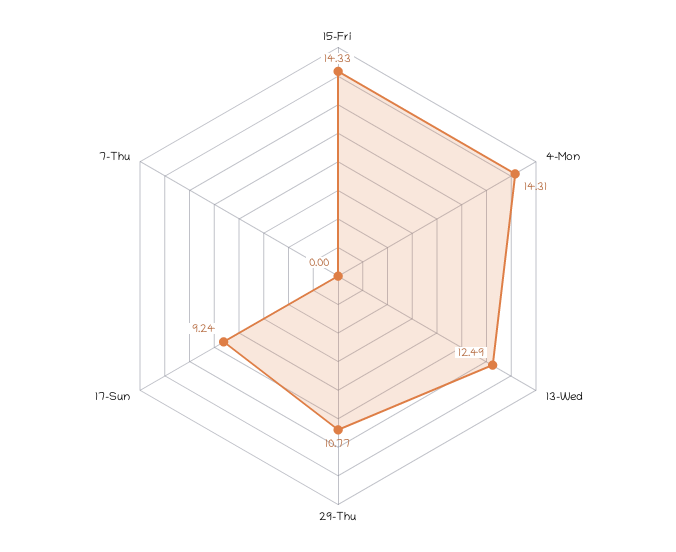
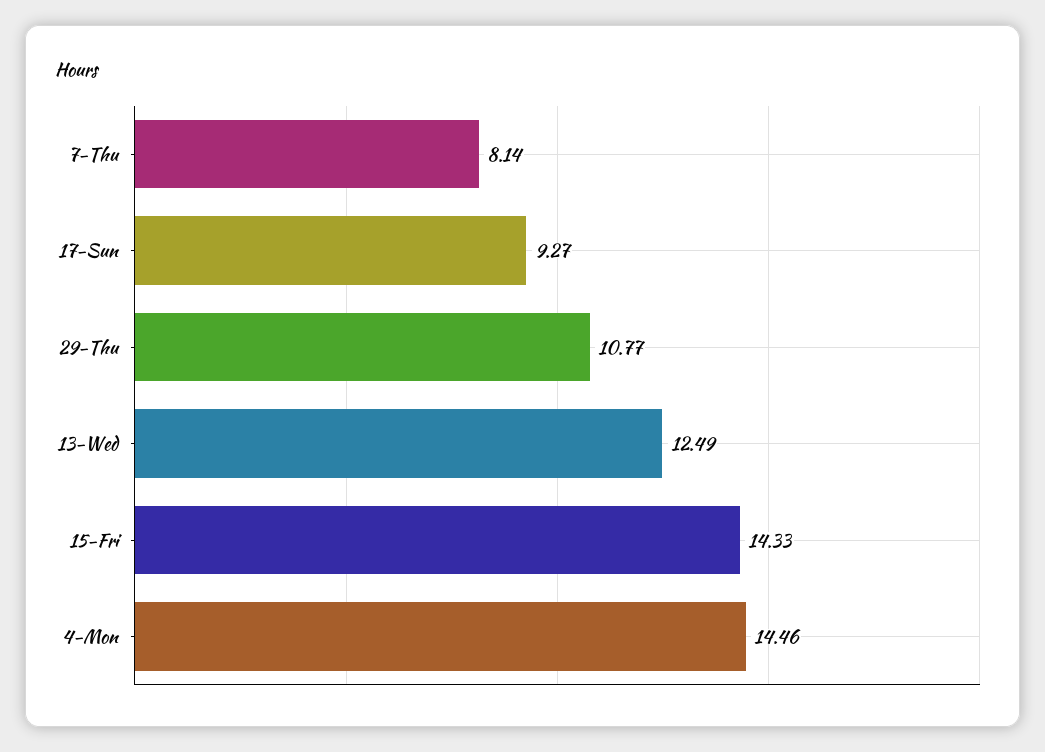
4-Mon: 14.31 -> 14.46
17-Sun: 9.24 -> 9.27
7-Thu: 0 -> 8.14

